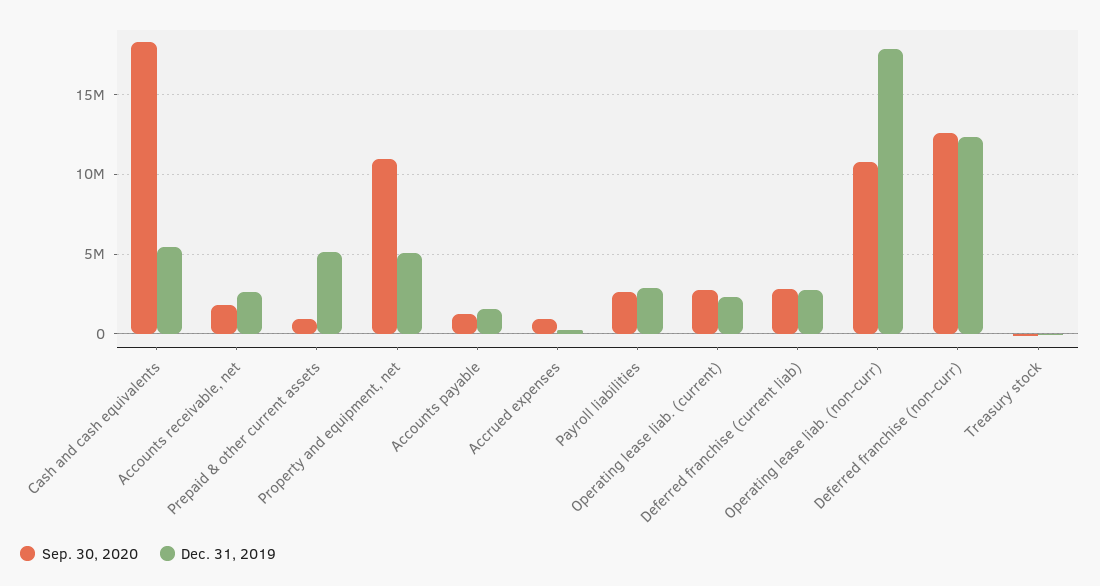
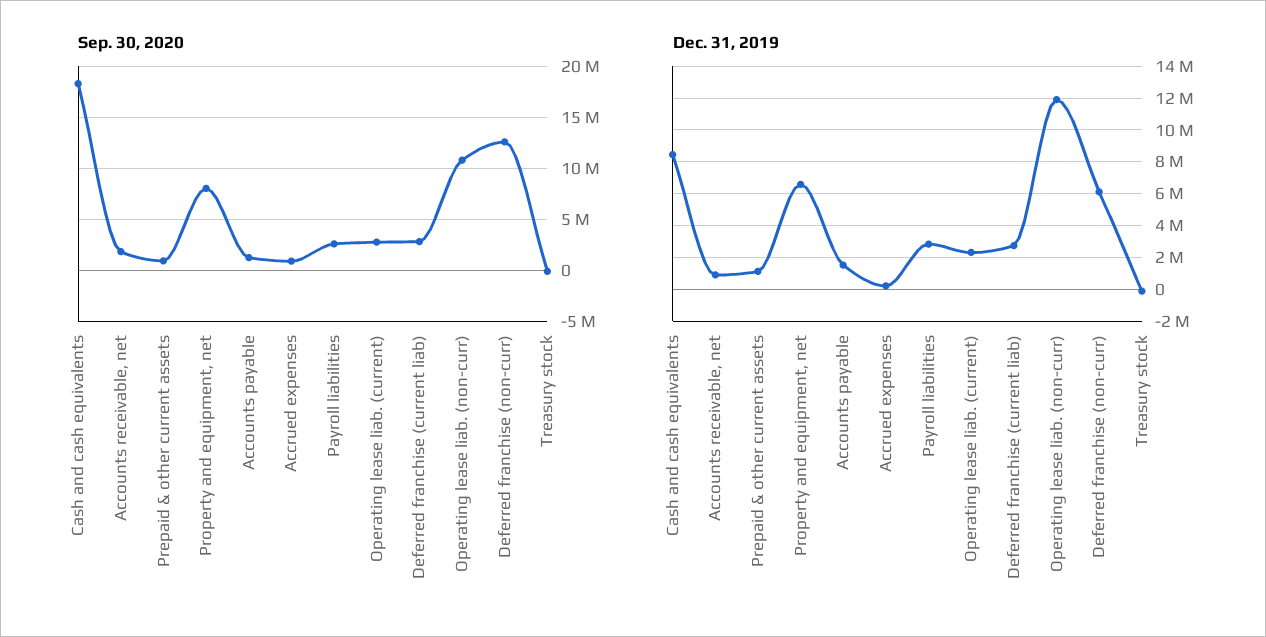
Dec. 31, 2019, Cash and cash equivalents: 5500000 -> 8500000
Dec. 31, 2019, Accounts receivable, net: 2500000 -> 1000000
Dec. 31, 2019, Prepaid & other current assets: 5000000 -> 1000000
Sep. 30, 2020, Property and equipment, net: 11000000 -> 8000000
Dec. 31, 2019, Property and equipment, net: 5000000 -> 6500000
Dec. 31, 2019, Operating lease liab. (non-curr): 18000000 -> 12000000
Dec. 31, 2019, Deferred franchise (non-curr): 12500000 -> 6000000

